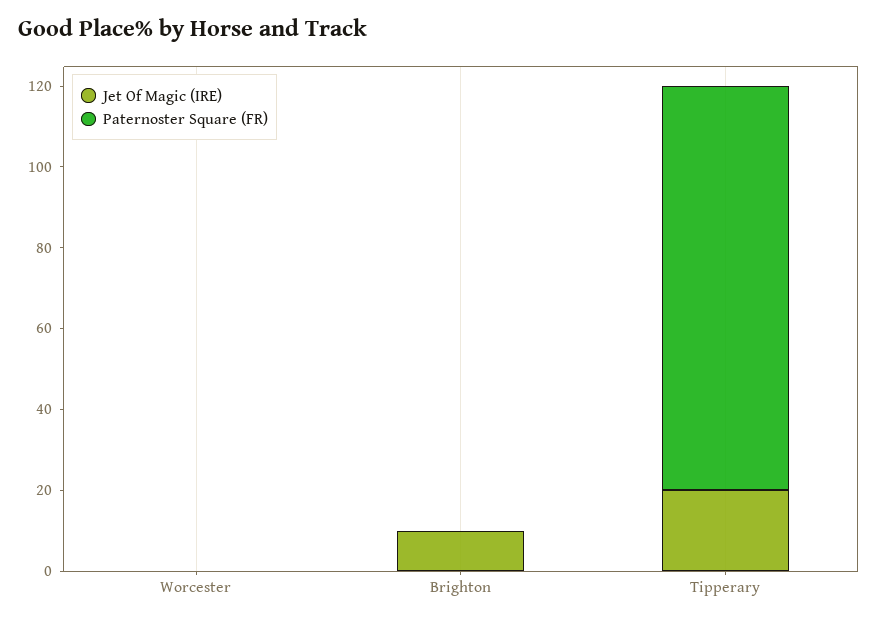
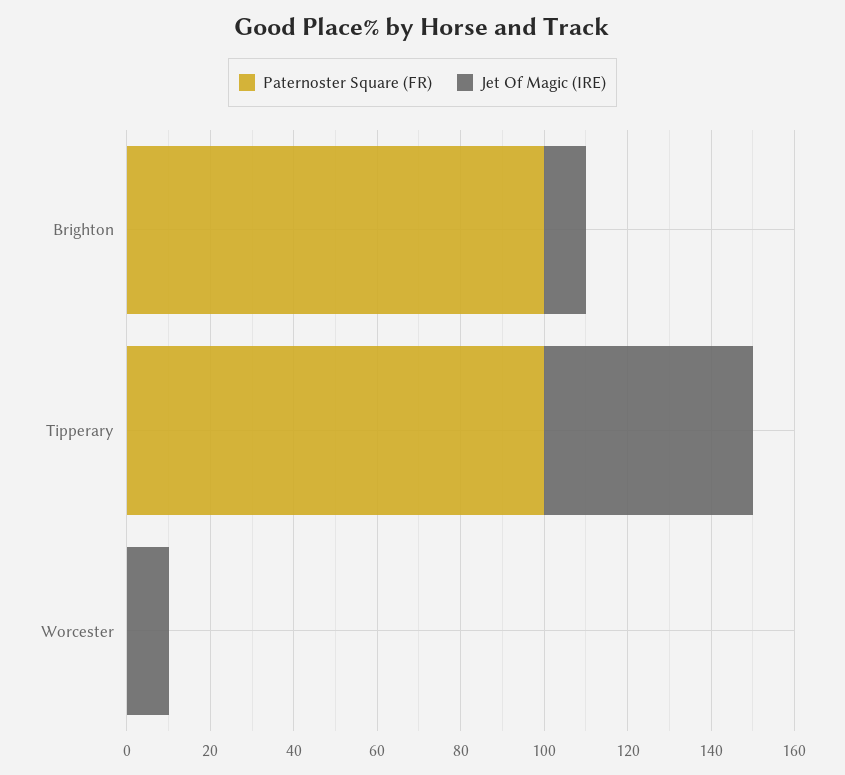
Jet Of Magic (IRE), Worcester: 0 -> 10
Paternoster Square (FR), Brighton: 0 -> 100
Jet Of Magic (IRE), Tipperary: 20 -> 50

